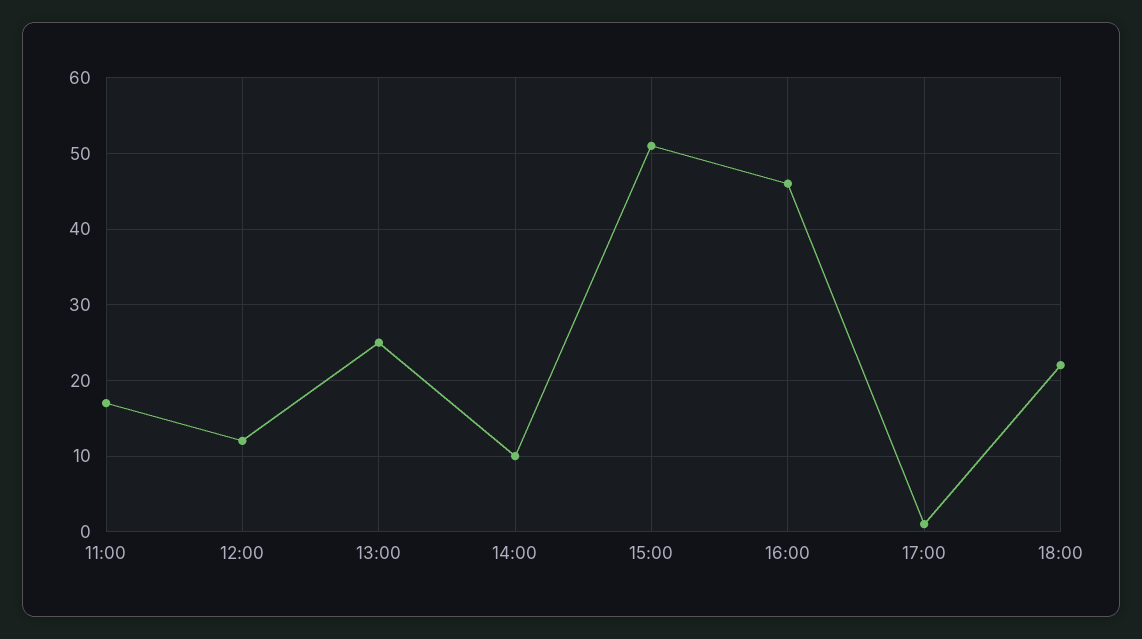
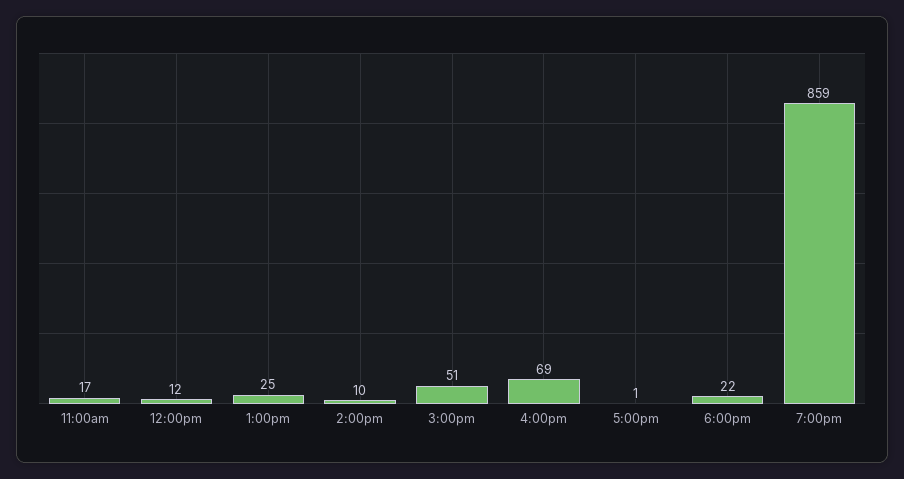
16:00: 46 -> 69
7:00pm: none -> 859

